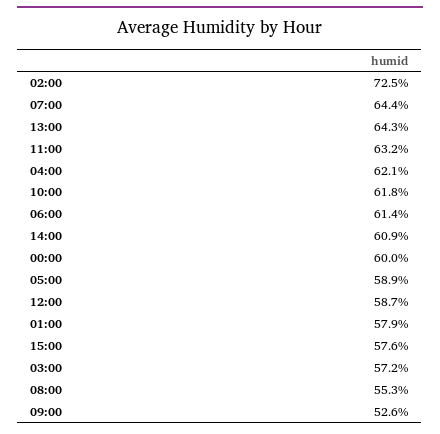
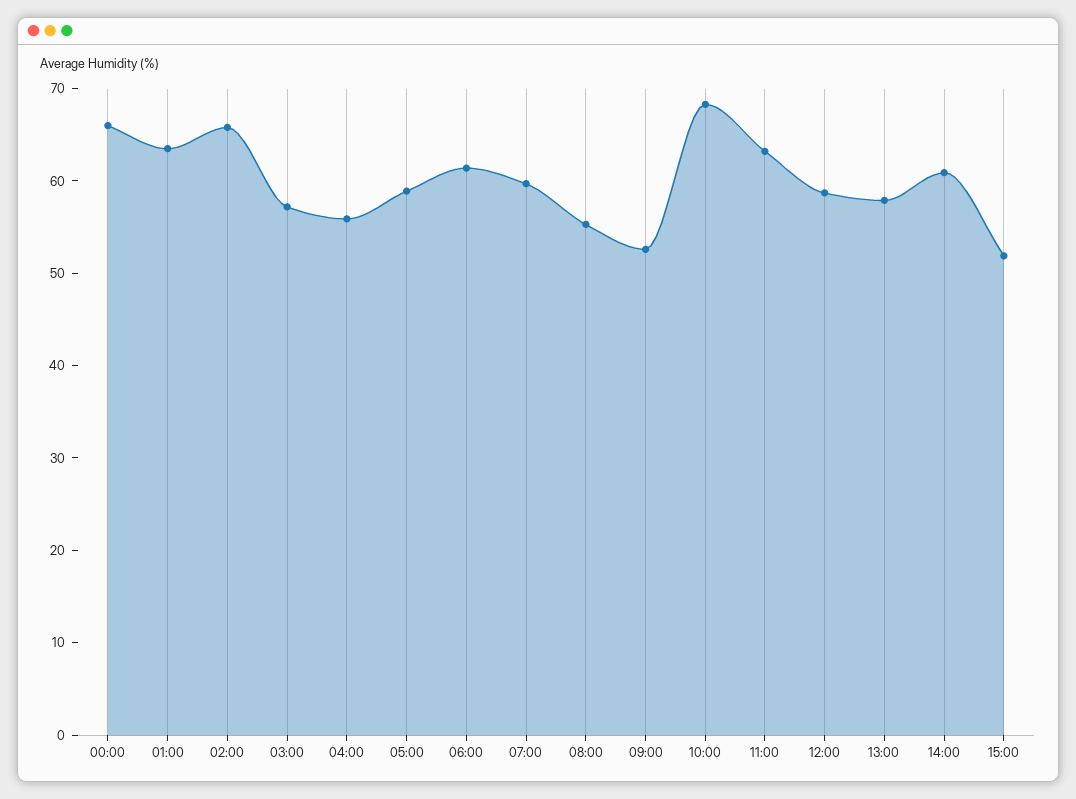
02:00: 72.5 -> 66
07:00: 64.4 -> 60
13:00: 64.3 -> 58
04:00: 62.1 -> 56
10:00: 61.8 -> 68
00:00: 60 -> 66
01:00: 57.9 -> 64
15:00: 57.6 -> 52

